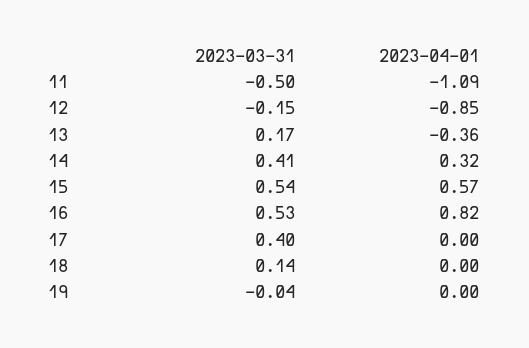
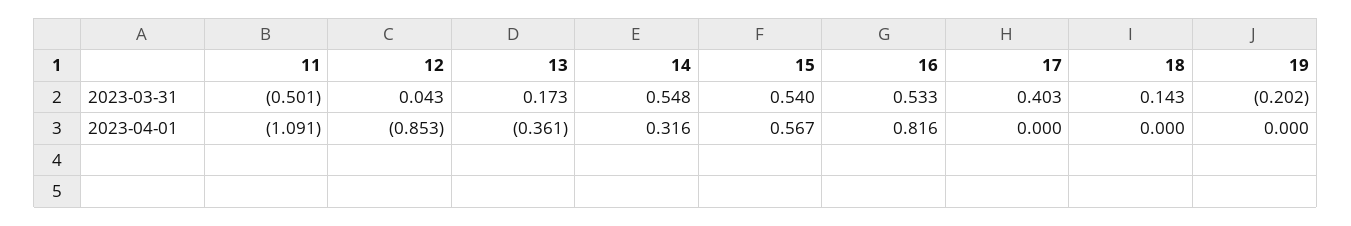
2023-03-31, 12: -0.15 -> 0.043
2023-03-31, 14: 0.41 -> 0.548
2023-03-31, 19: -0.04 -> -0.202

